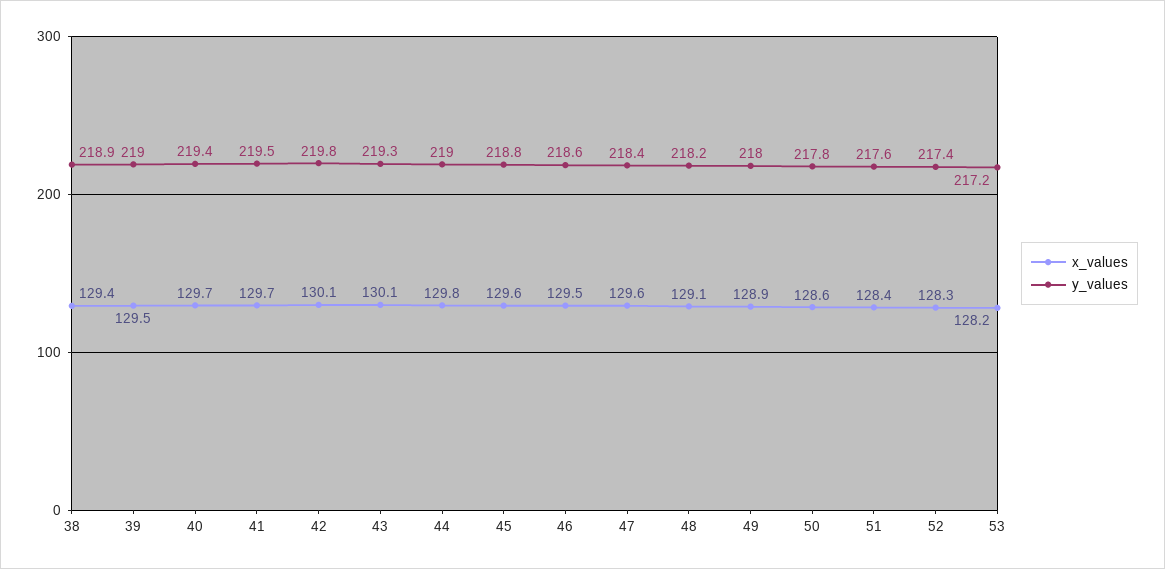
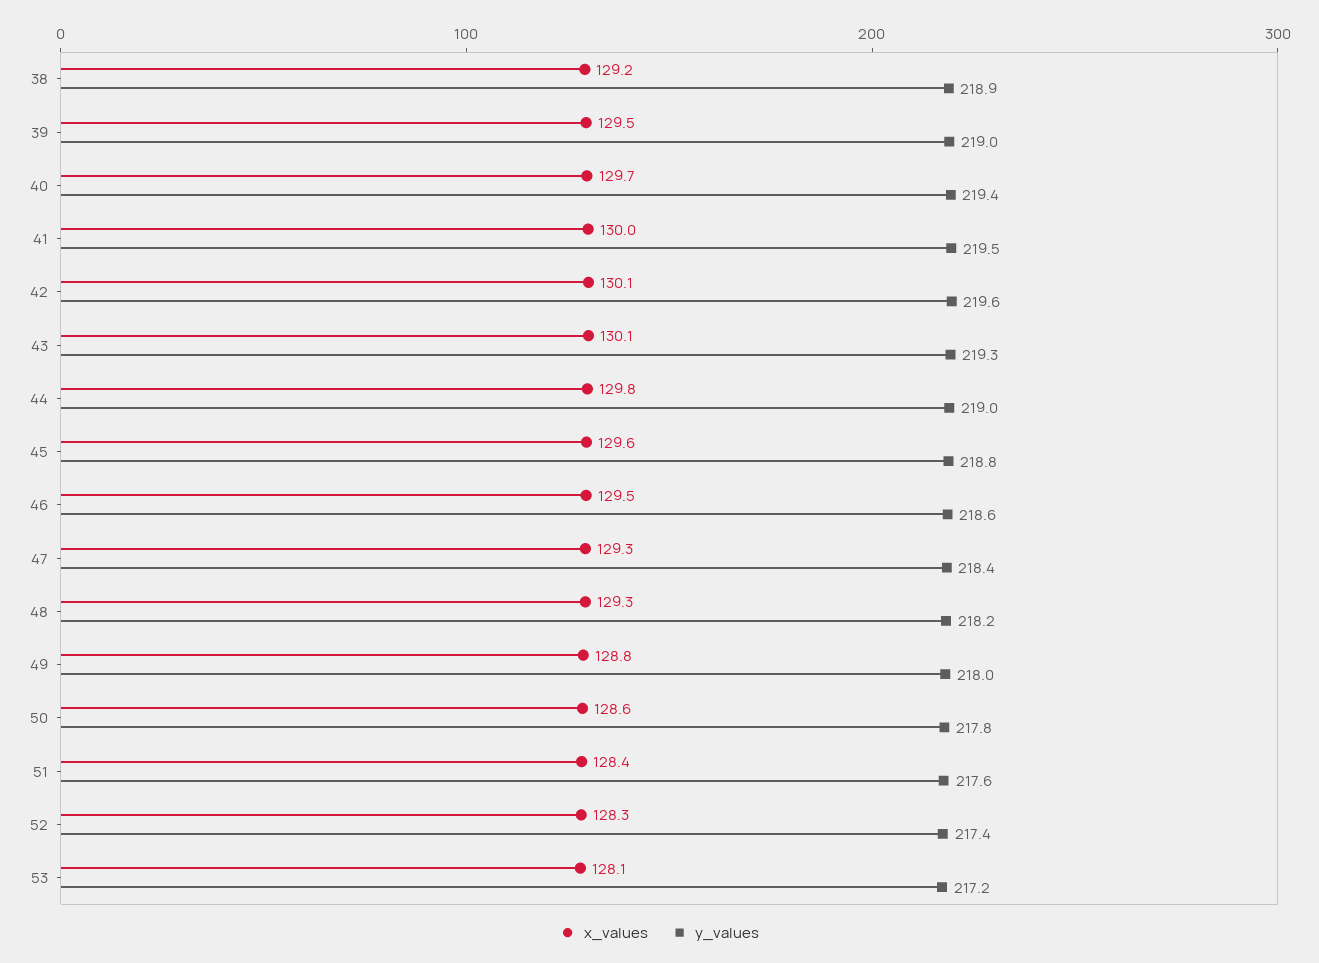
x_values, 38: 129.4 -> 129.2
x_values, 41: 129.7 -> 130
y_values, 42: 219.8 -> 219.6
x_values, 47: 129.6 -> 129.3
x_values, 48: 129.1 -> 129.3
x_values, 49: 128.9 -> 128.8
x_values, 53: 128.2 -> 128.1

